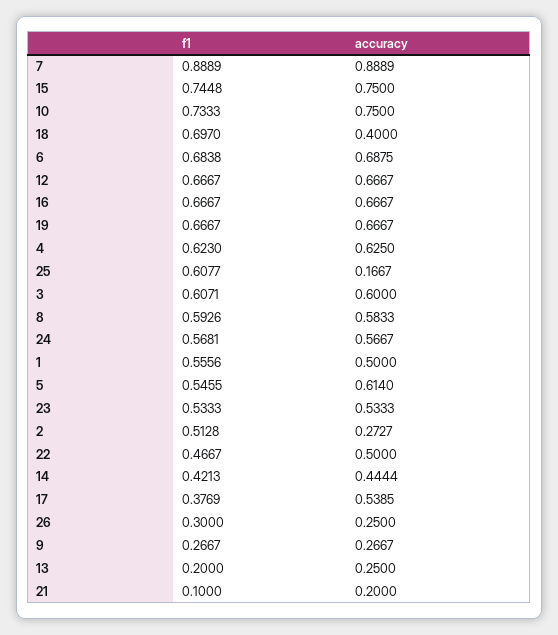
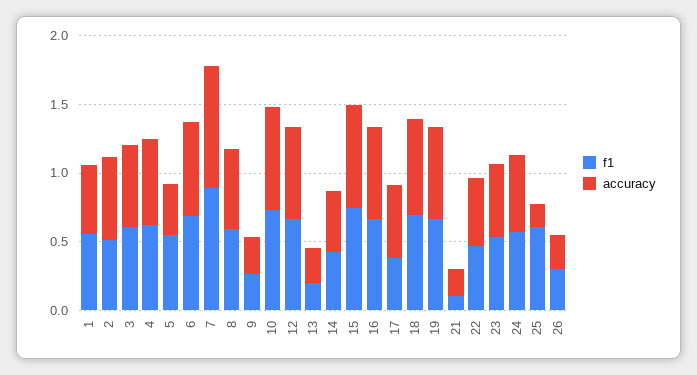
accuracy, 18: 0.4 -> 0.7
accuracy, 5: 0.614 -> 0.4
accuracy, 2: 0.2727 -> 0.6

